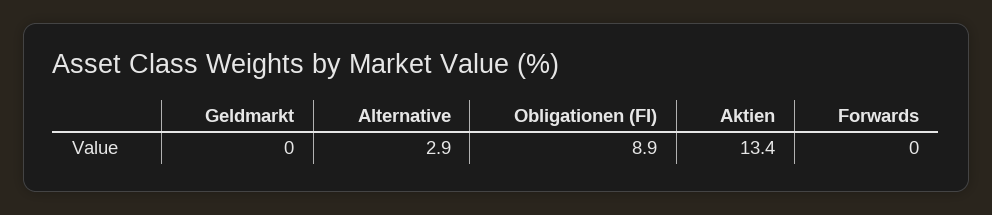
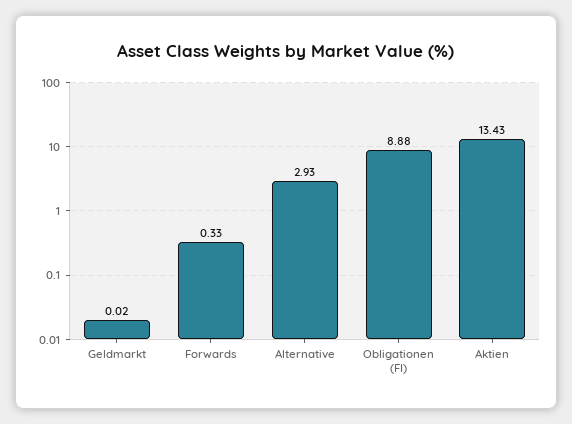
Forwards: 0 -> 0.33

